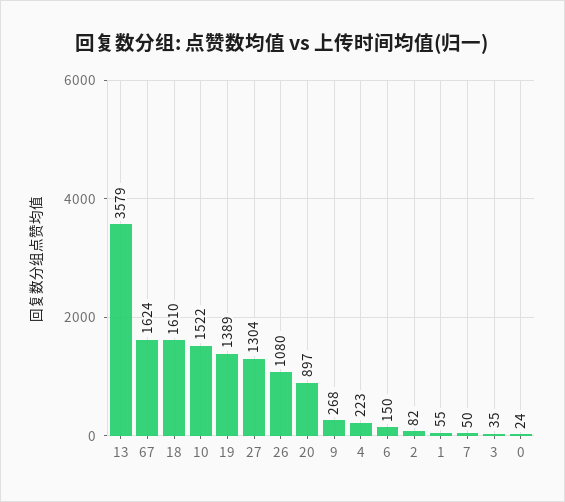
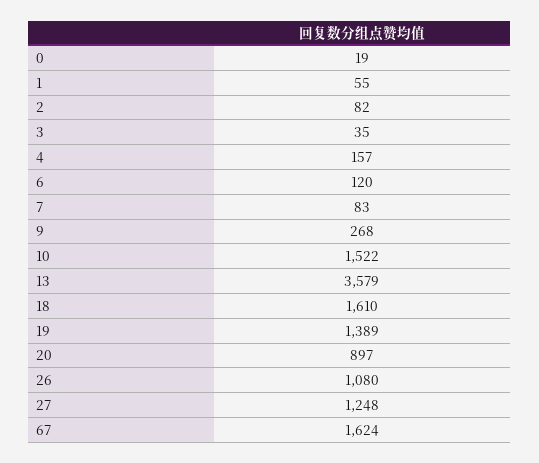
27: 1304 -> 1248
4: 223 -> 157
6: 150 -> 120
7: 50 -> 83
0: 24 -> 19

